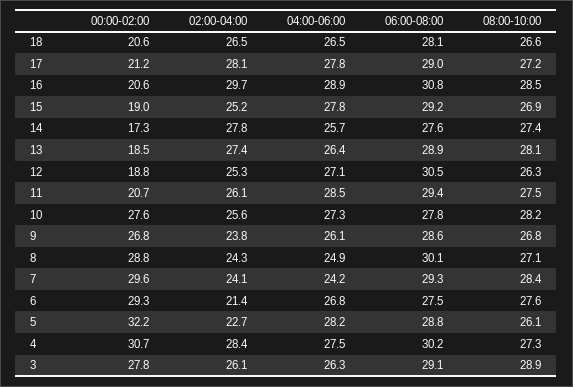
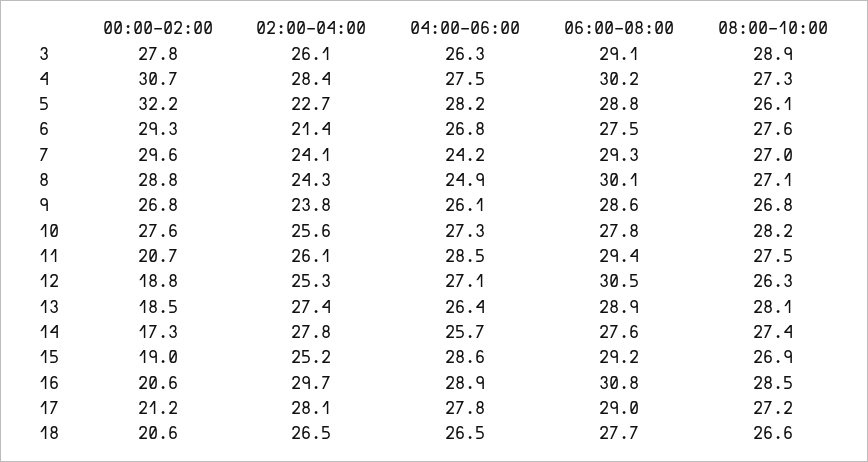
06:00-08:00, 18: 28.1 -> 27.7
04:00-06:00, 15: 27.8 -> 28.6
08:00-10:00, 7: 28.4 -> 27

